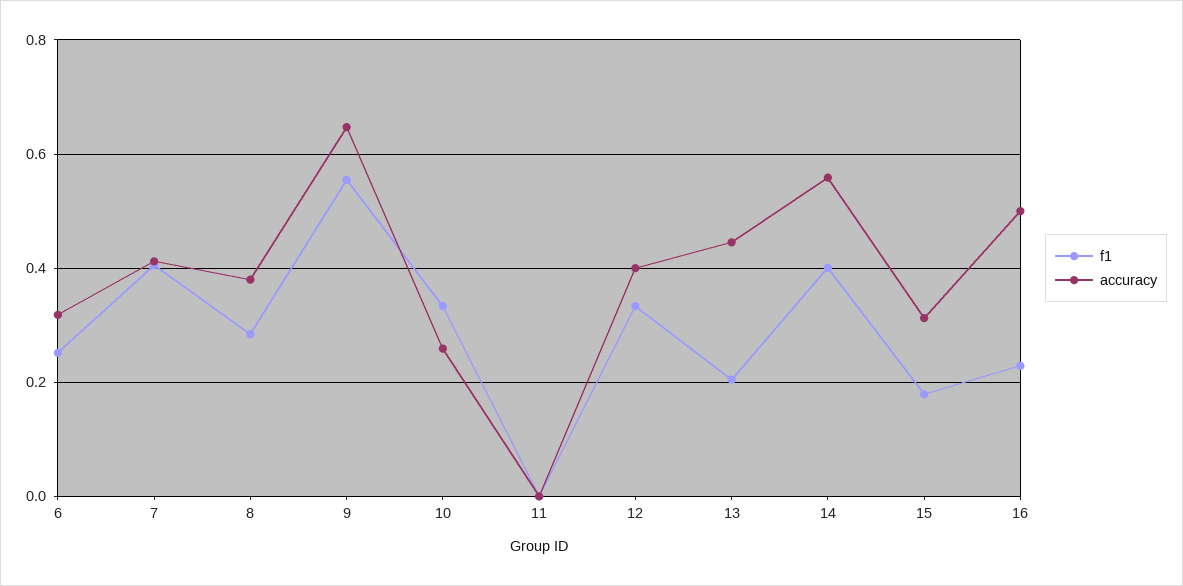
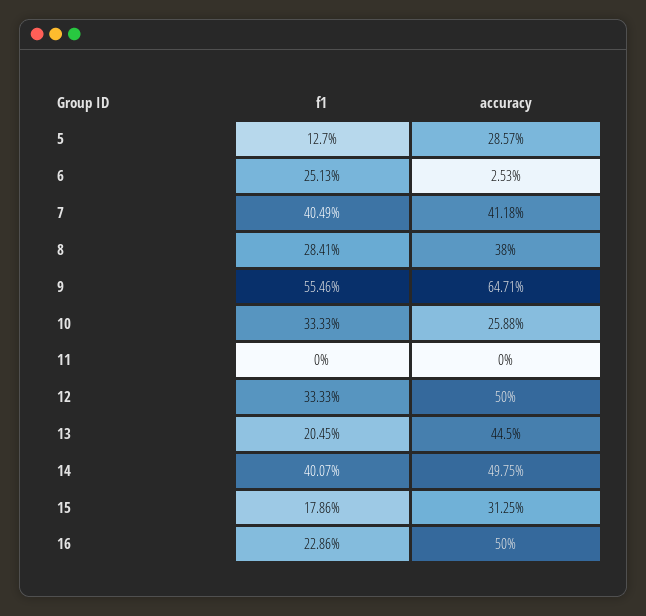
accuracy, 6: 0.32 -> 0.0253
accuracy, 12: 0.4 -> 0.5
accuracy, 14: 0.56 -> 0.4975
f1, 5: none -> 0.127
accuracy, 5: none -> 0.2857

